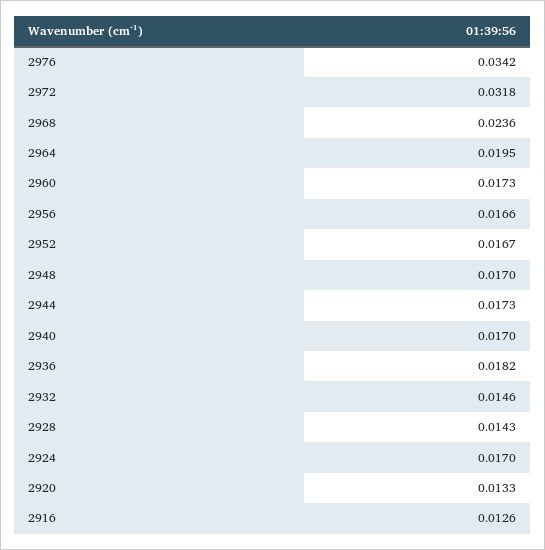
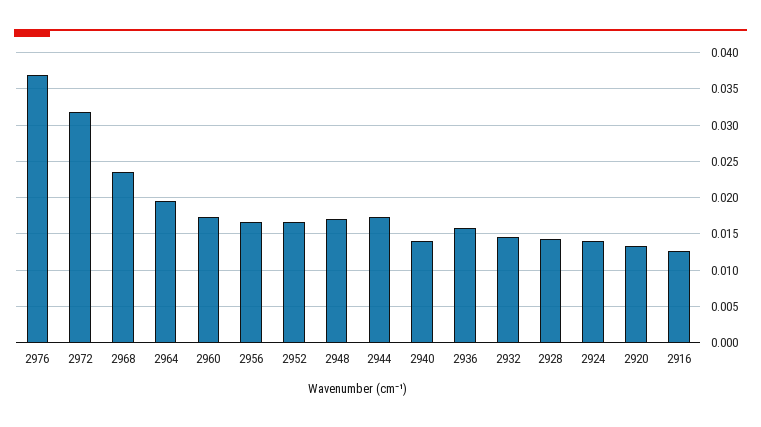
2976: 0.0342 -> 0.037
2940: 0.017 -> 0.014
2936: 0.0182 -> 0.016
2924: 0.017 -> 0.014

